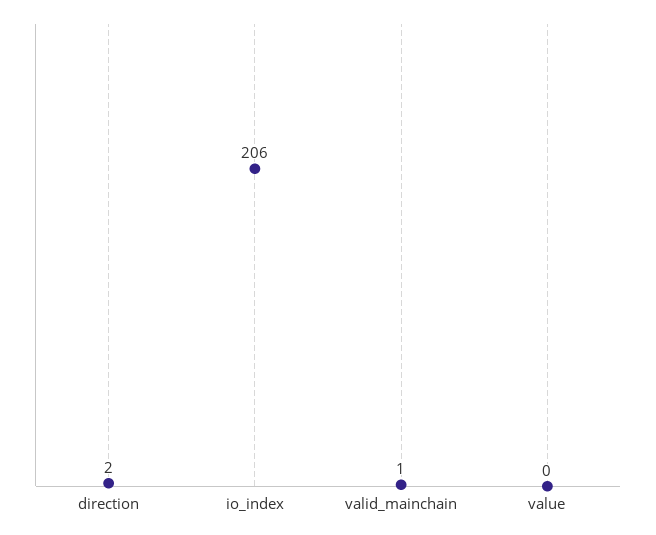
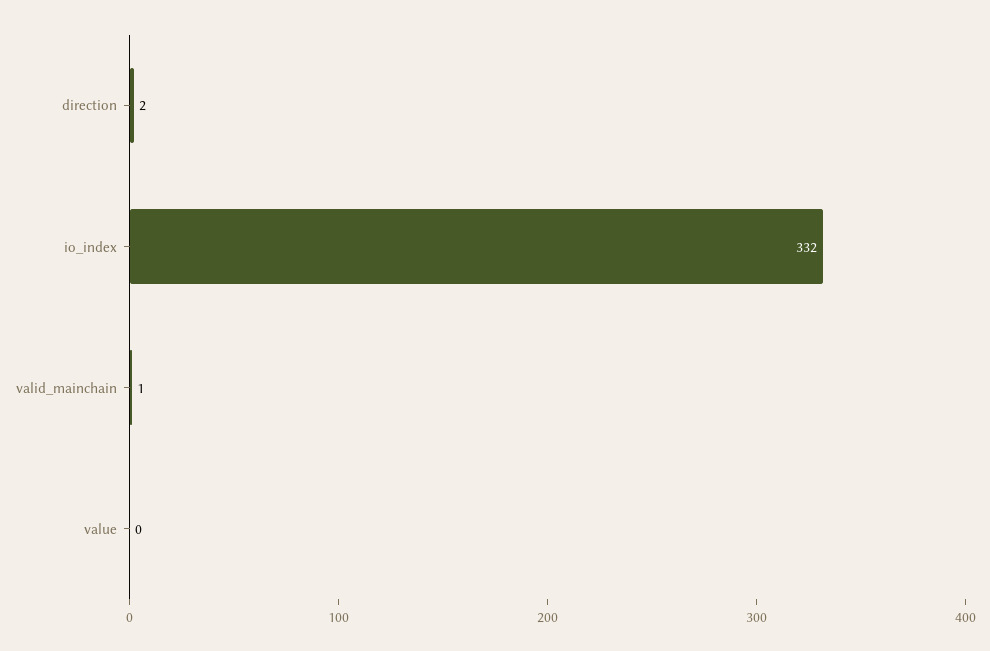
io_index: 206 -> 332

